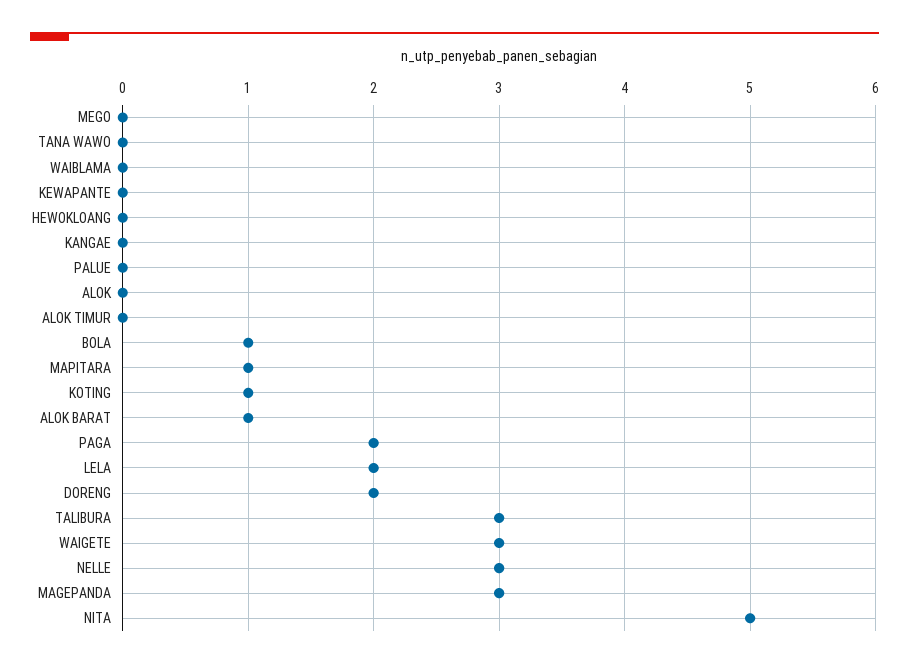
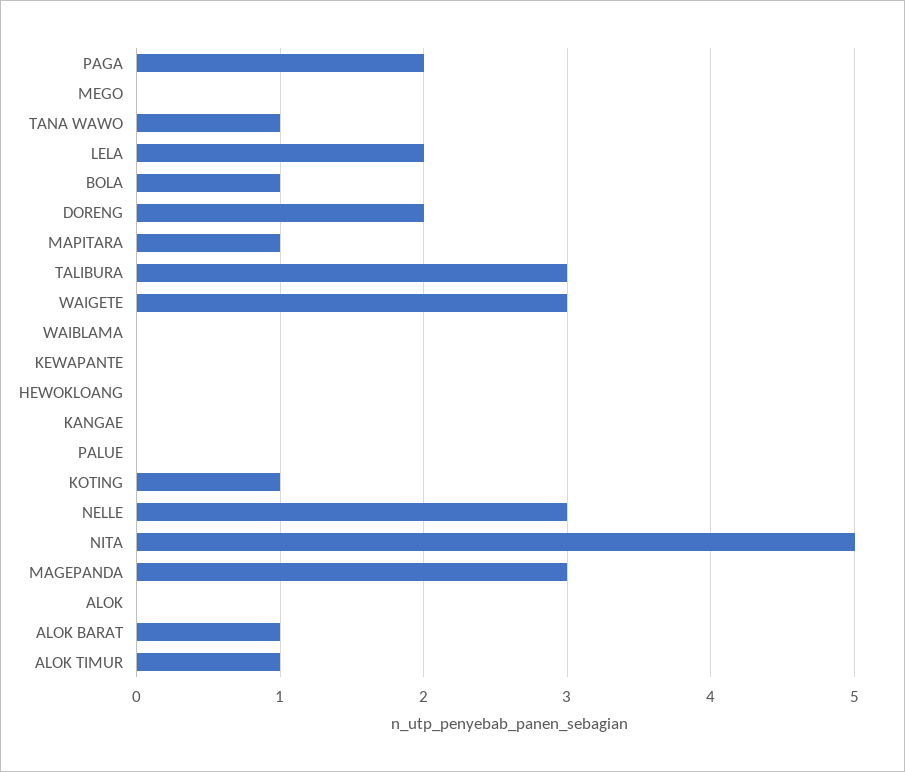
TANA WAWO: 0 -> 1
ALOK TIMUR: 0 -> 1

